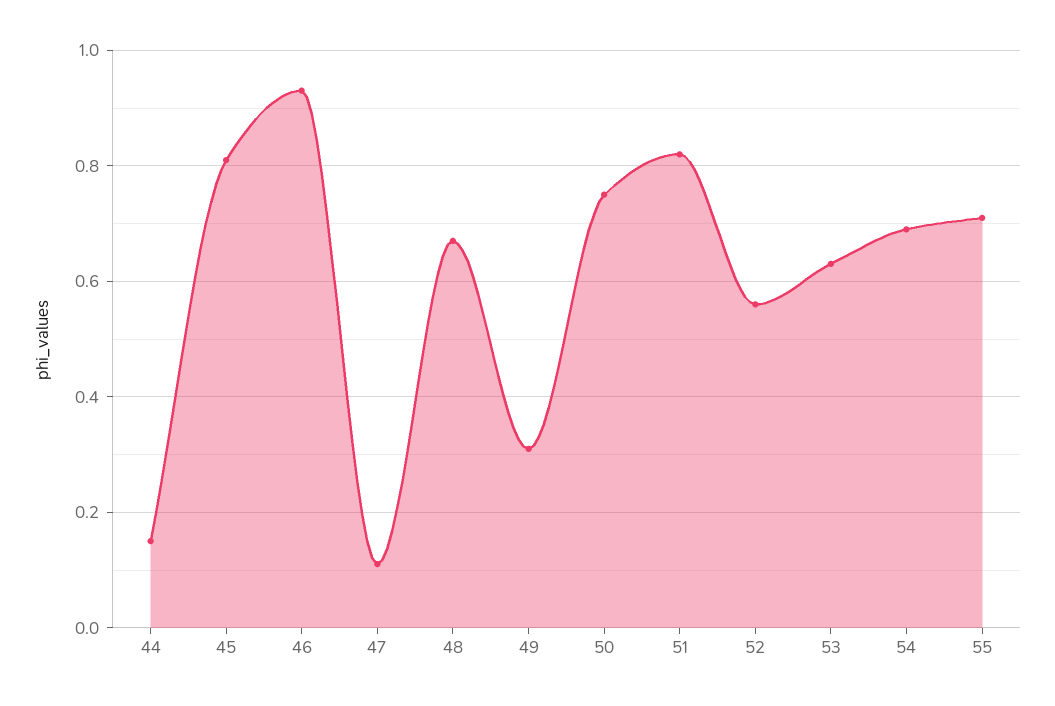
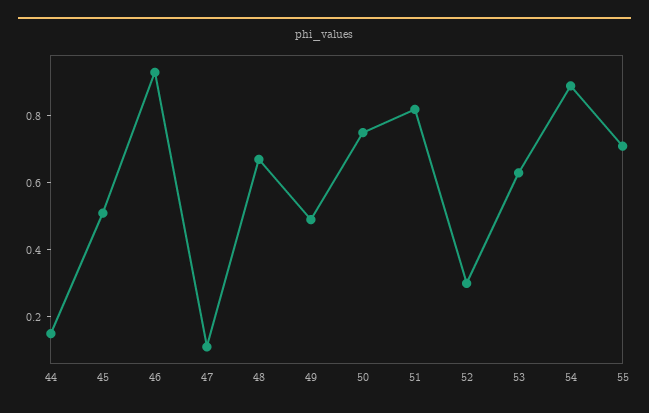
45: 0.8 -> 0.5
49: 0.3 -> 0.5
52: 0.55 -> 0.3
54: 0.7 -> 0.9

